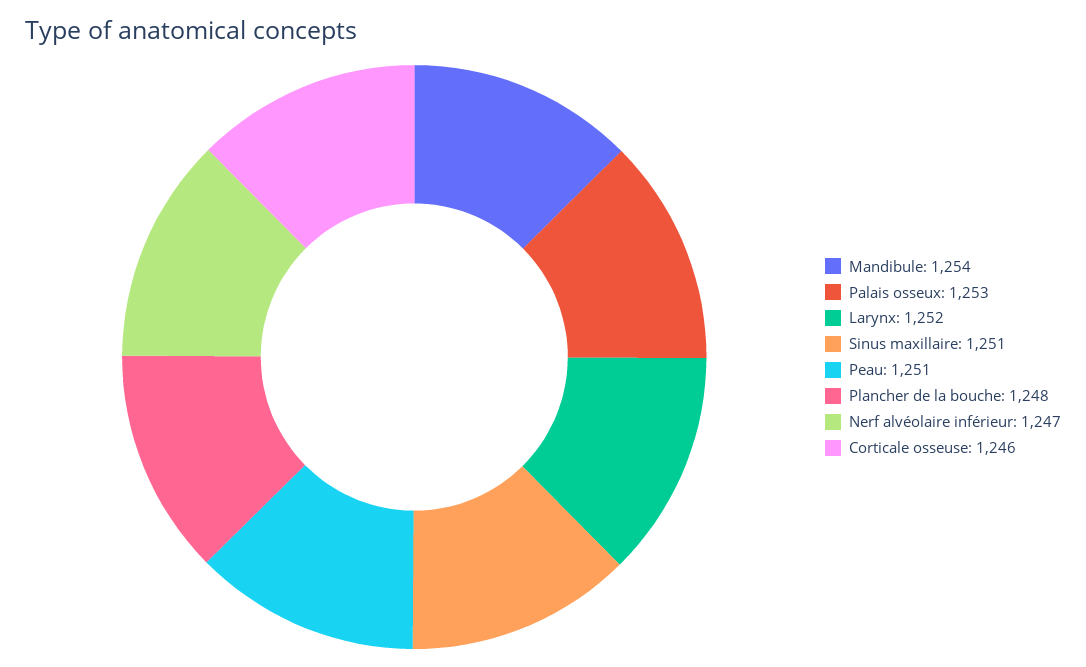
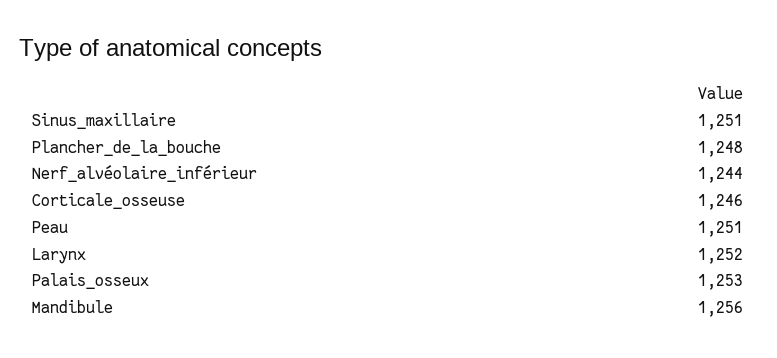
Mandibule: 1254 -> 1256
Nerf alvéolaire inférieur: 1247 -> 1244

